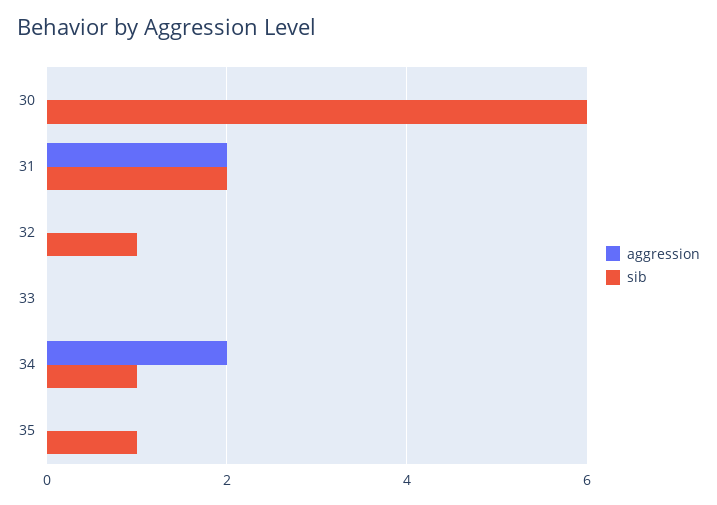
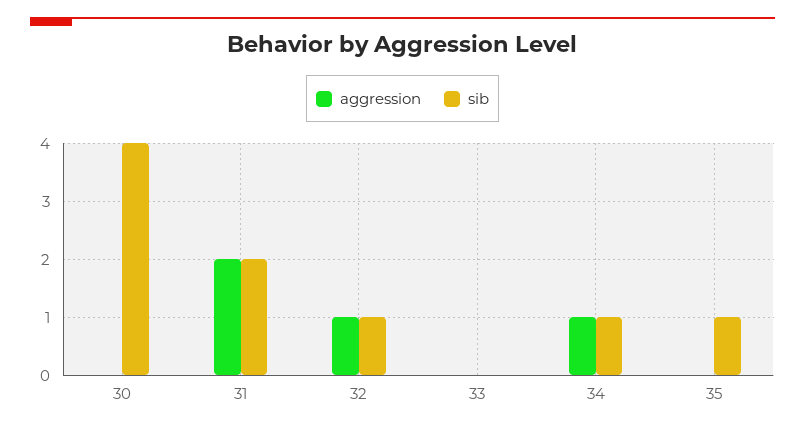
sib, 30: 6 -> 4
aggression, 32: 0 -> 1
aggression, 34: 2 -> 1

